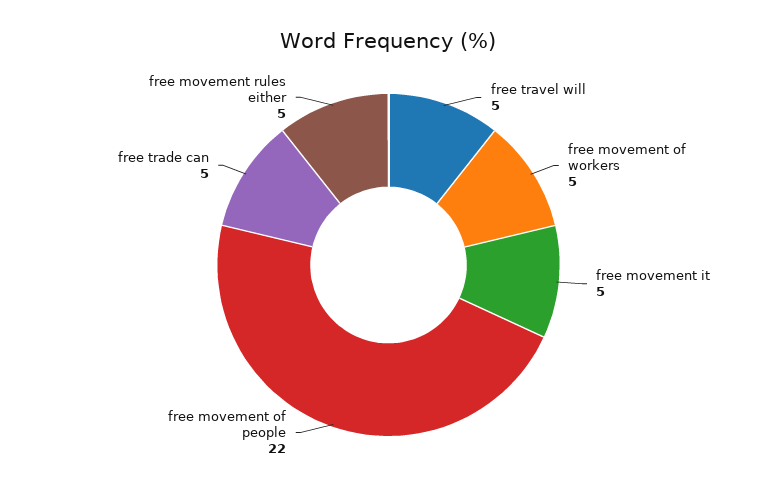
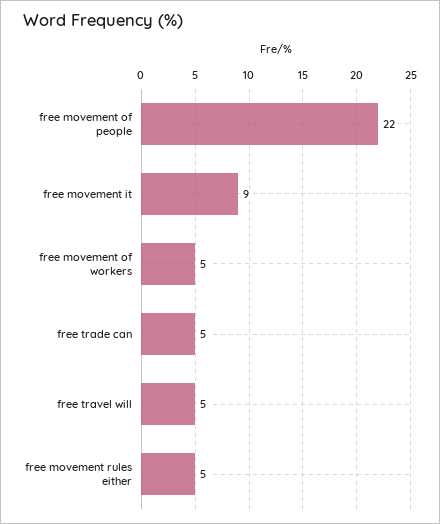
free movement it: 5 -> 9

